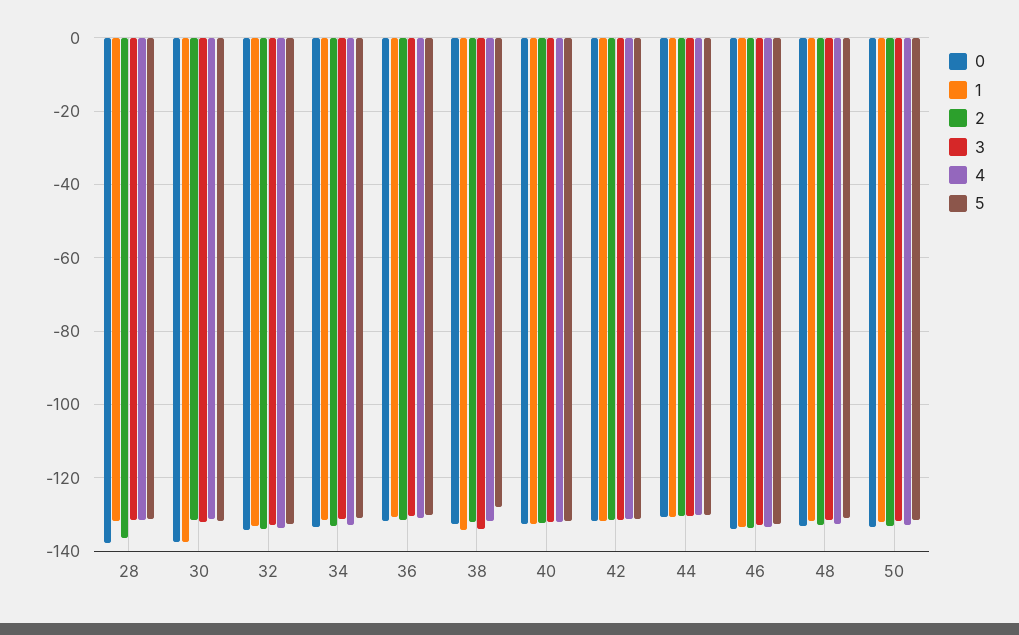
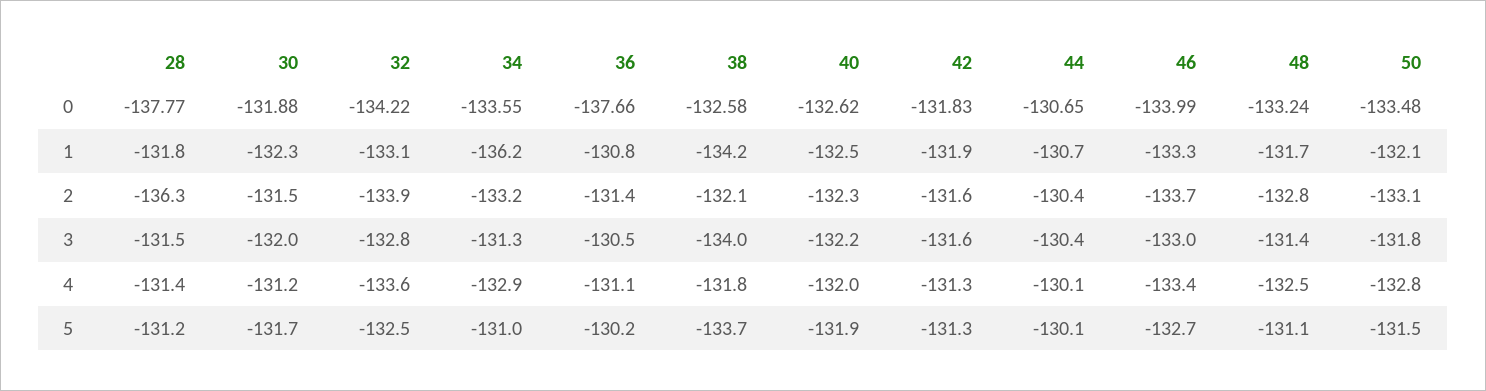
0, 30: -138 -> -131.88
1, 30: -138 -> -132.3
1, 34: -132 -> -136.2
0, 36: -132 -> -137.66
5, 38: -128 -> -133.7

